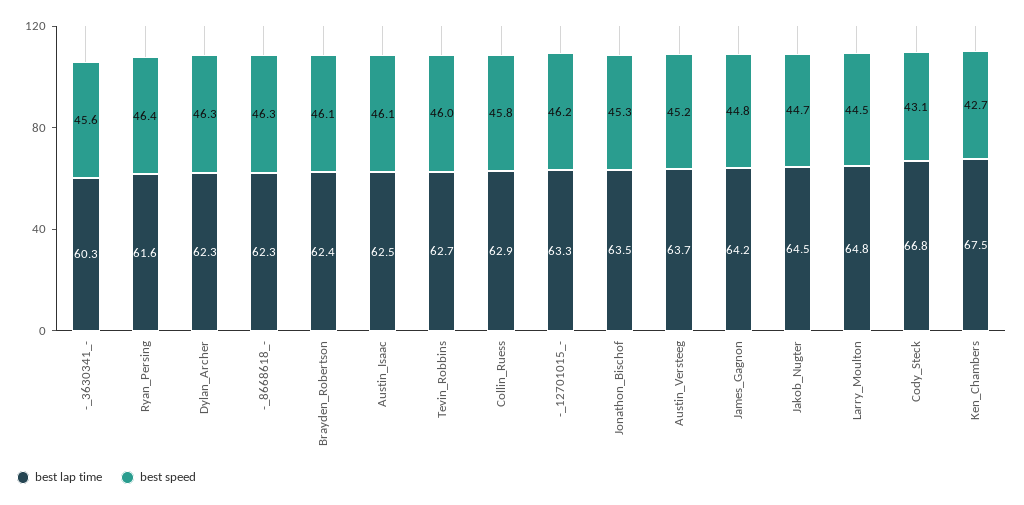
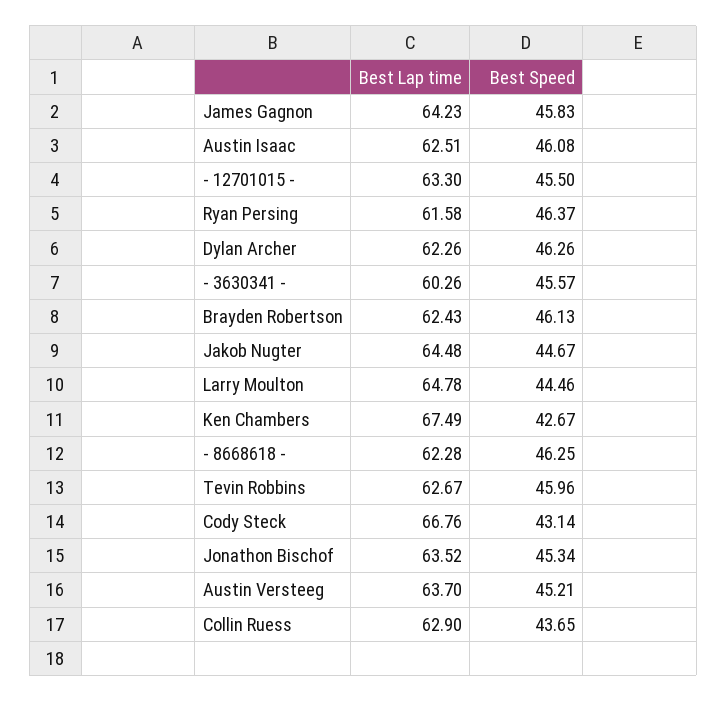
best speed, Collin_Ruess: 45.8 -> 43.65
best speed, -_12701015_-: 46.2 -> 45.5
best speed, James_Gagnon: 44.8 -> 45.83

